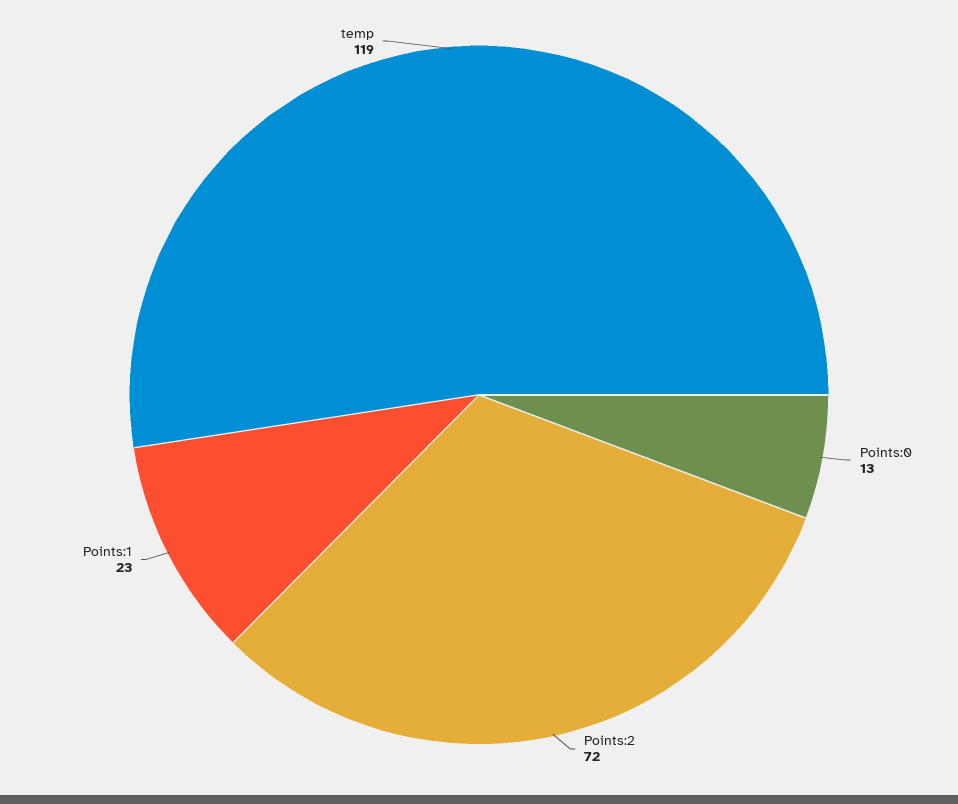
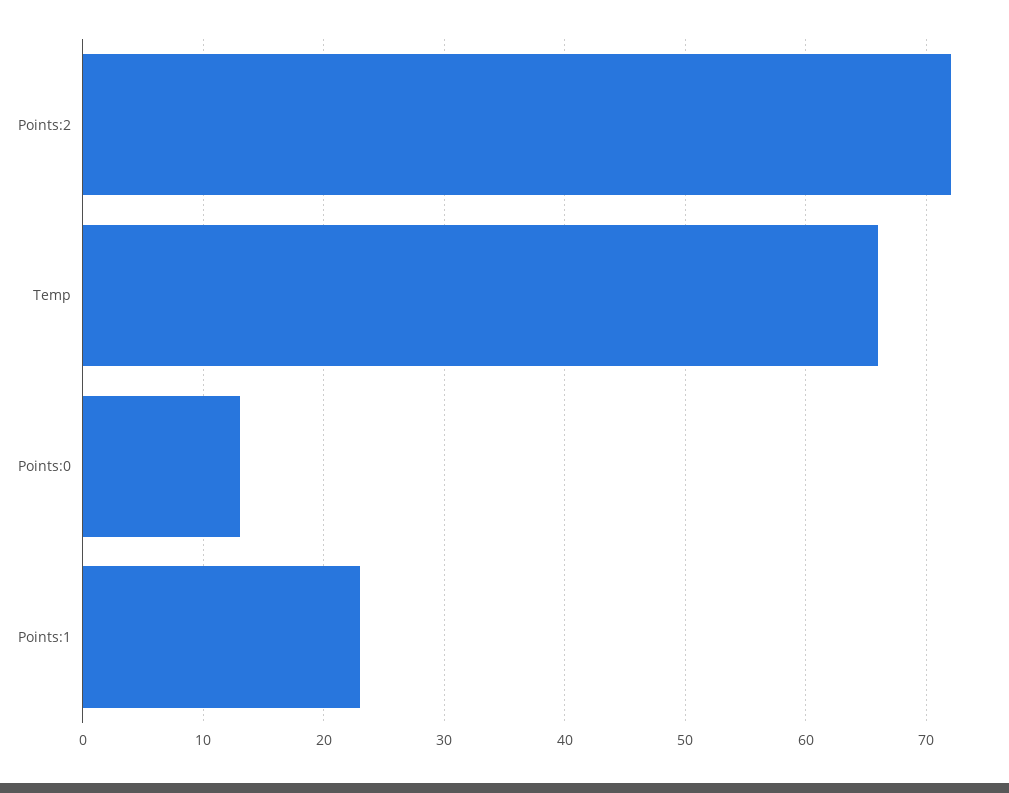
temp: 119 -> 66

